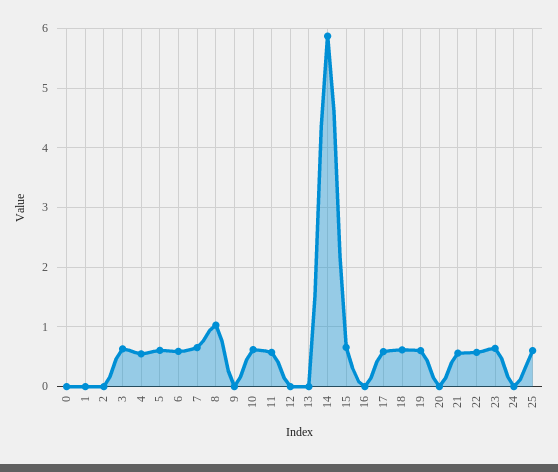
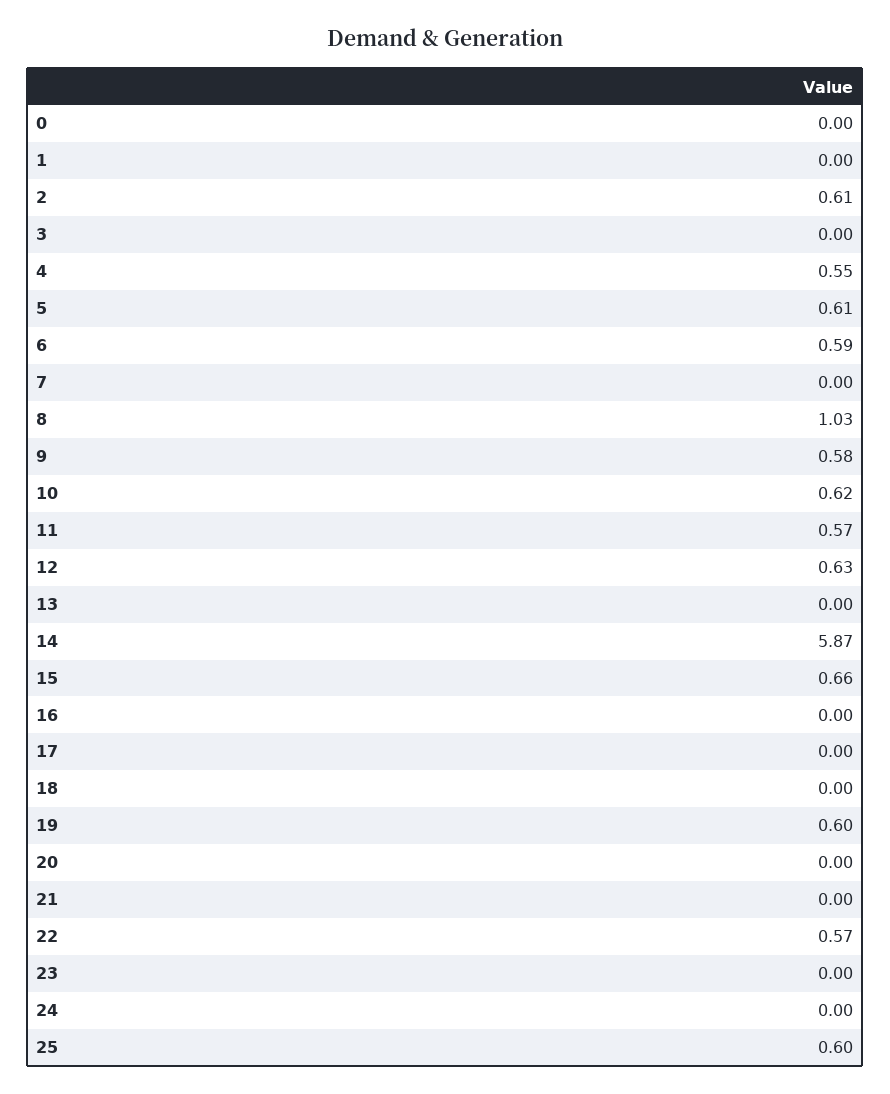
2: 0 -> 0.61
3: 0.6 -> 0
7: 0.6 -> 0
9: 0 -> 0.58
12: 0 -> 0.63
17: 0.6 -> 0
18: 0.6 -> 0
21: 0.6 -> 0
23: 0.6 -> 0

